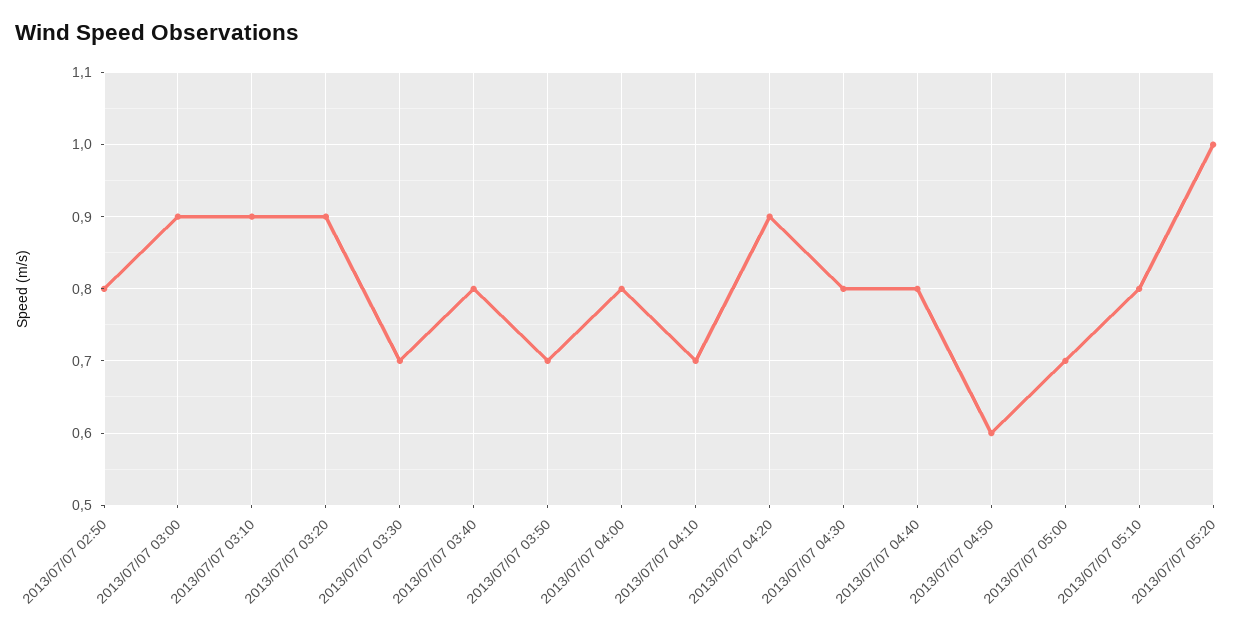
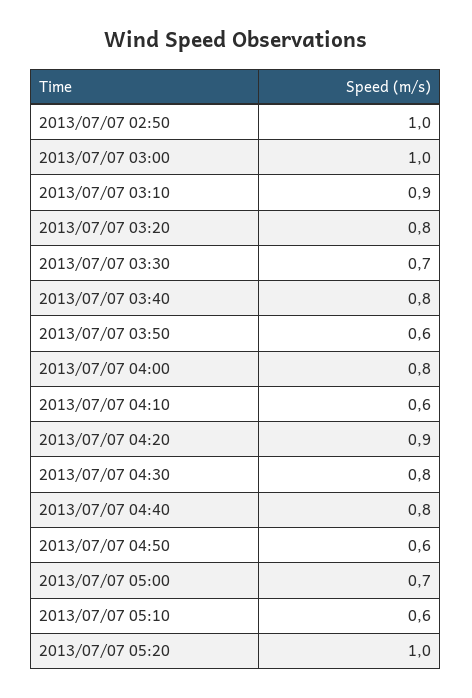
2013/07/07 02:50: 0.8 -> 1
2013/07/07 03:00: 0.9 -> 1
2013/07/07 03:20: 0.9 -> 0.8
2013/07/07 03:50: 0.7 -> 0.6
2013/07/07 04:10: 0.7 -> 0.6
2013/07/07 05:10: 0.8 -> 0.6

